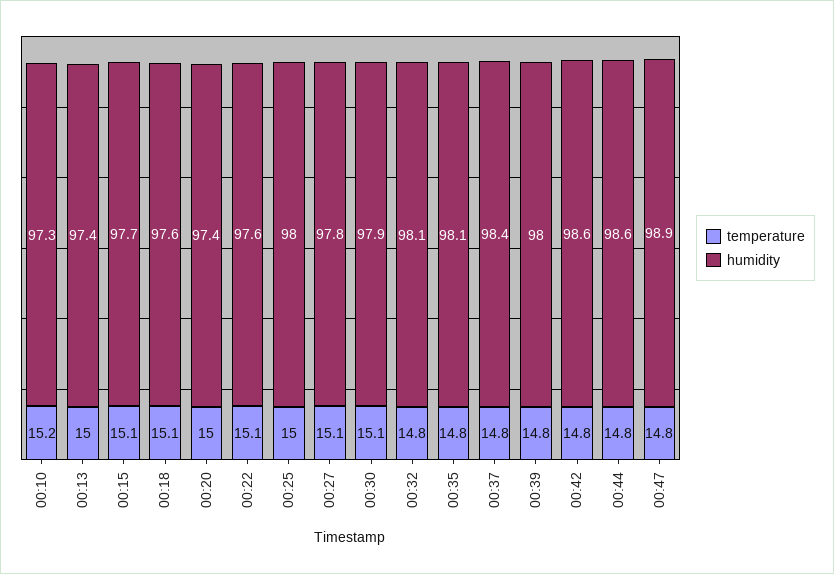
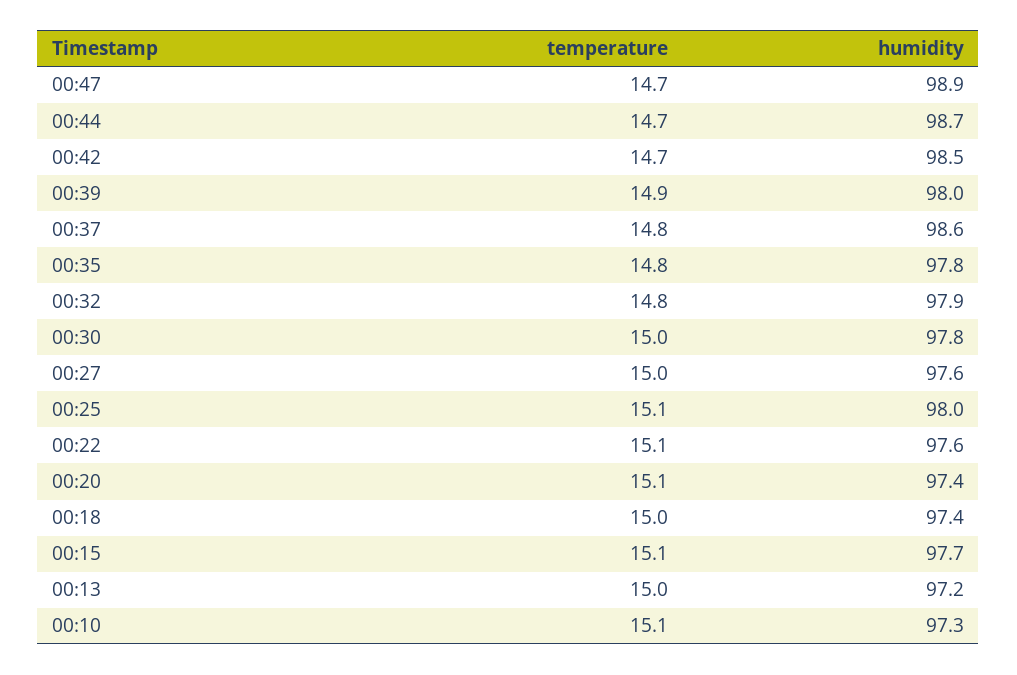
temperature, 00:10: 15.2 -> 15.1
humidity, 00:13: 97.4 -> 97.2
temperature, 00:18: 15.1 -> 15
humidity, 00:18: 97.6 -> 97.4
temperature, 00:20: 15 -> 15.1
temperature, 00:25: 15 -> 15.1
temperature, 00:27: 15.1 -> 15
humidity, 00:27: 97.8 -> 97.6
temperature, 00:30: 15.1 -> 15
humidity, 00:30: 97.9 -> 97.8
humidity, 00:32: 98.1 -> 97.9
humidity, 00:35: 98.1 -> 97.8
humidity, 00:37: 98.4 -> 98.6
temperature, 00:39: 14.8 -> 14.9
temperature, 00:42: 14.8 -> 14.7
humidity, 00:42: 98.6 -> 98.5
temperature, 00:44: 14.8 -> 14.7
humidity, 00:44: 98.6 -> 98.7
temperature, 00:47: 14.8 -> 14.7

